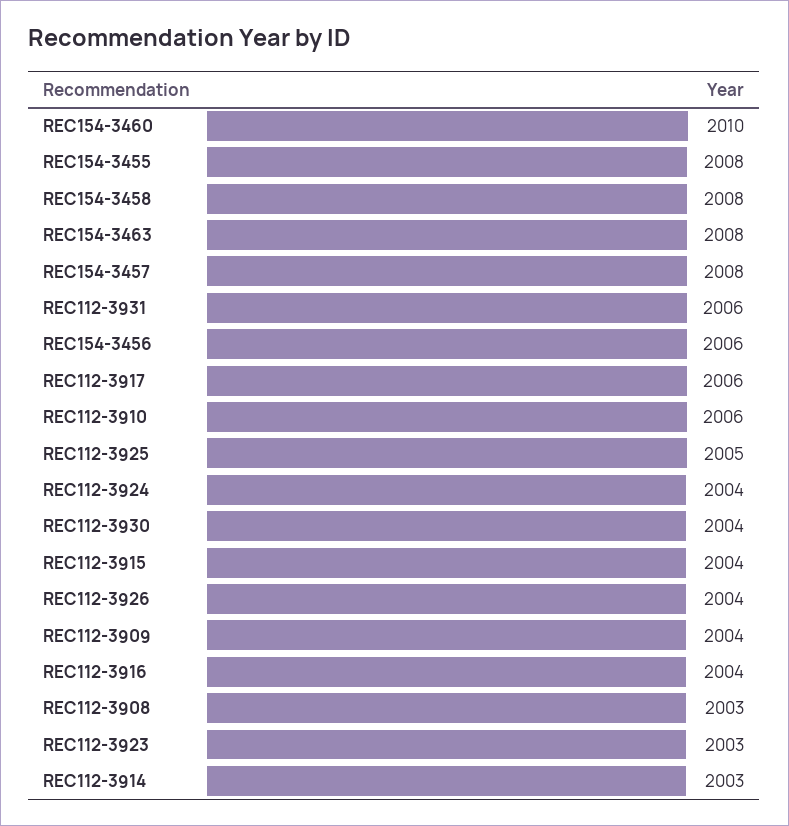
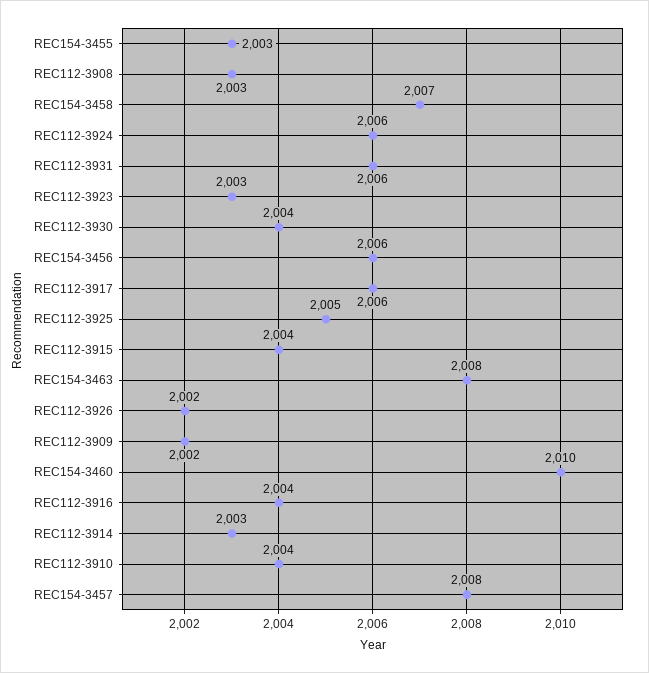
REC154-3455: 2008 -> 2003
REC154-3458: 2008 -> 2007
REC112-3910: 2006 -> 2004
REC112-3924: 2004 -> 2006
REC112-3926: 2004 -> 2002
REC112-3909: 2004 -> 2002

